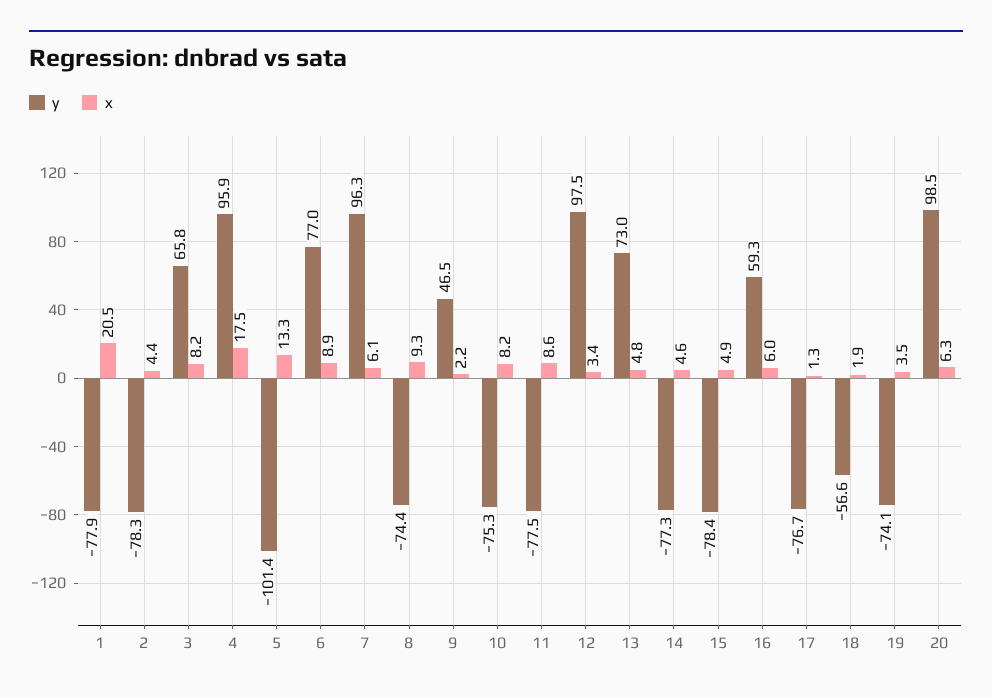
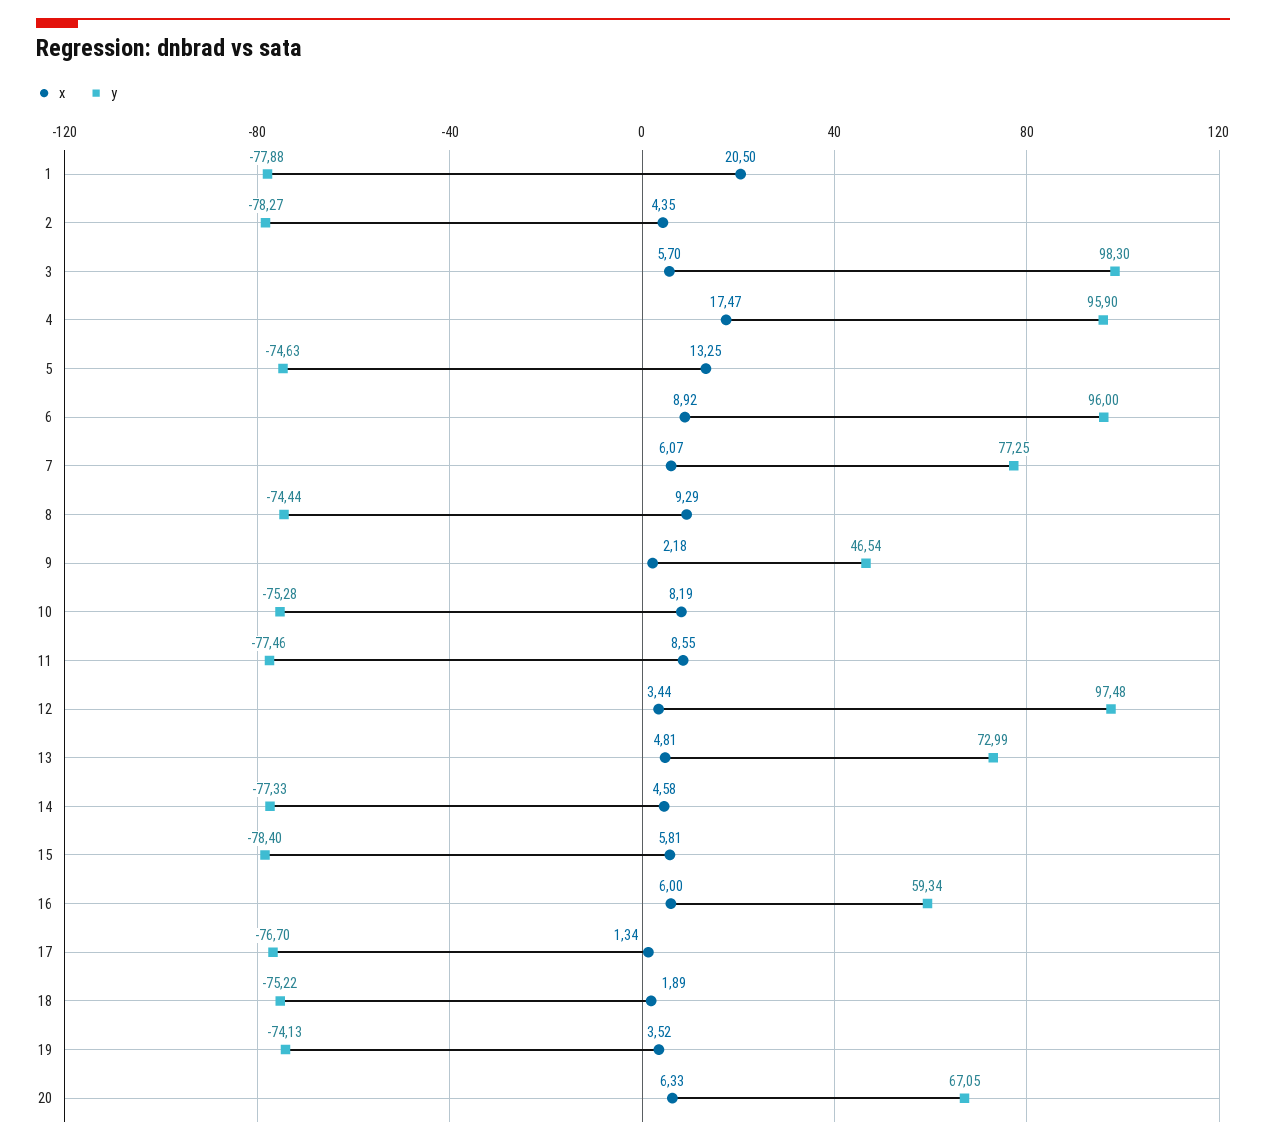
y, 3: 65.8 -> 98.3
x, 3: 8.2 -> 5.7
y, 5: -101.4 -> -74.63
y, 6: 77 -> 96
y, 7: 96.3 -> 77.25
x, 15: 4.9 -> 5.81
y, 18: -56.6 -> -75.22
y, 20: 98.5 -> 67.05

